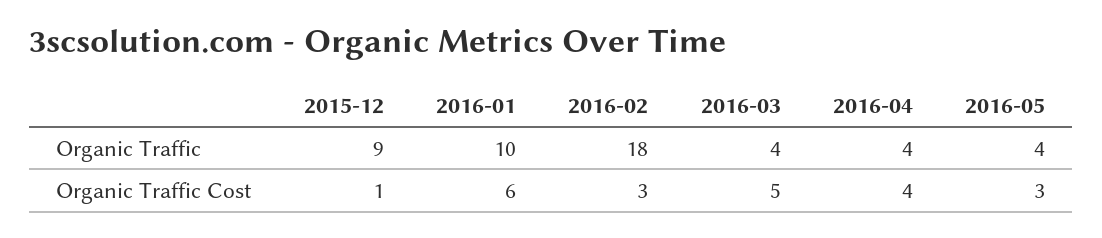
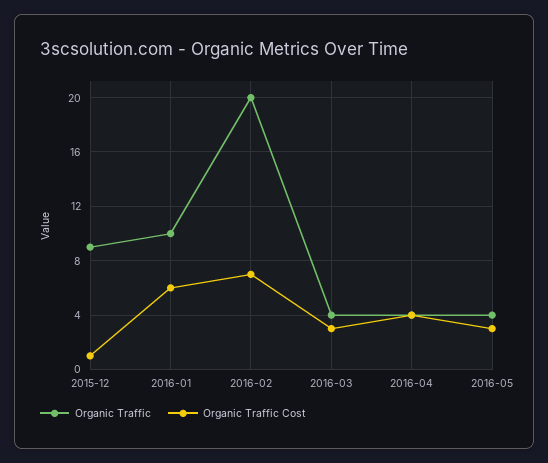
Organic Traffic, 2016-02: 18 -> 20
Organic Traffic Cost, 2016-02: 3 -> 7
Organic Traffic Cost, 2016-03: 5 -> 3

